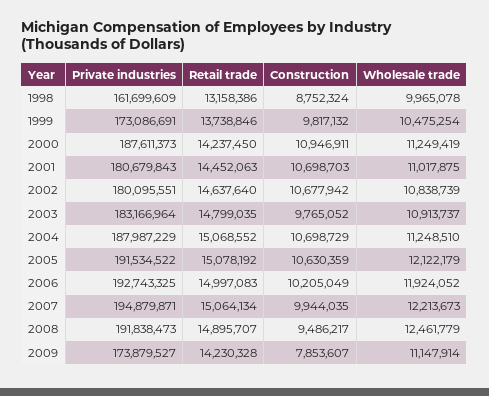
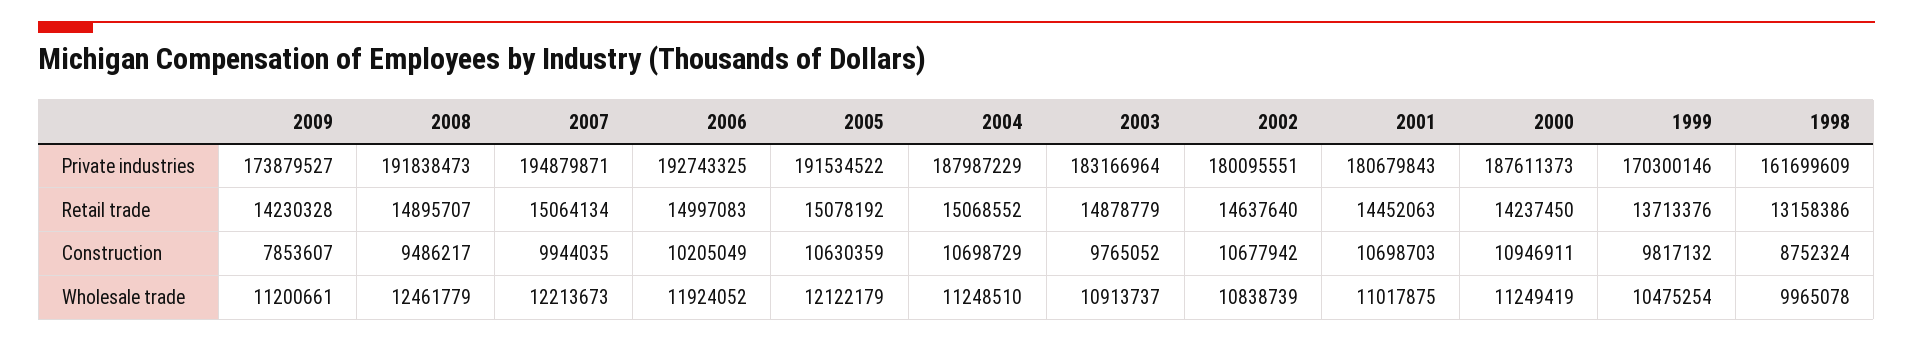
Private industries, 1999: 173086691 -> 170300146
Retail trade, 1999: 13738846 -> 13713376
Retail trade, 2003: 14799035 -> 14878779
Wholesale trade, 2009: 11147914 -> 11200661

